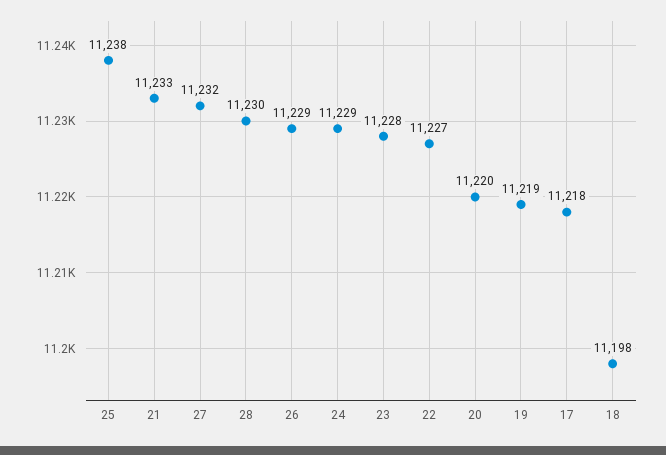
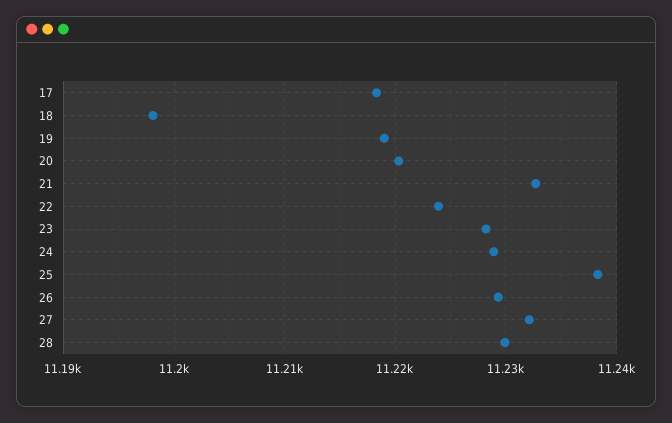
22: 11227 -> 11224

